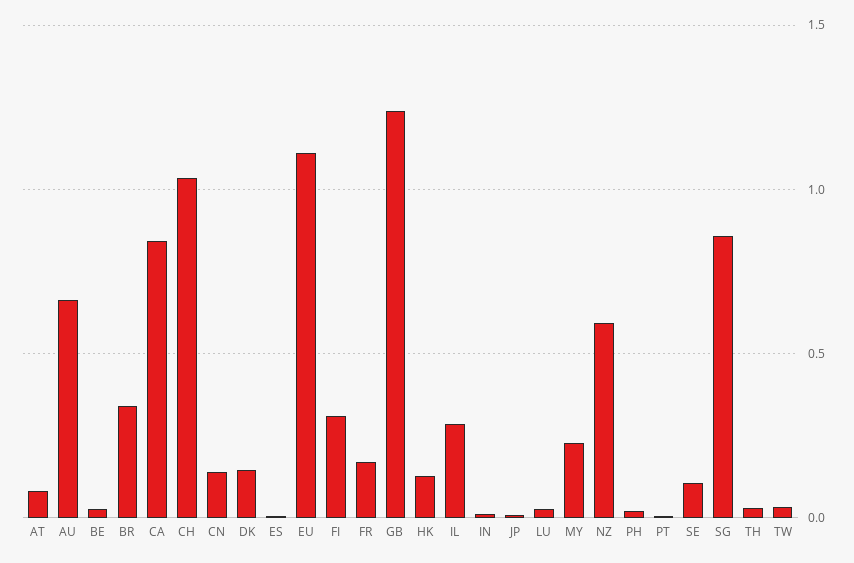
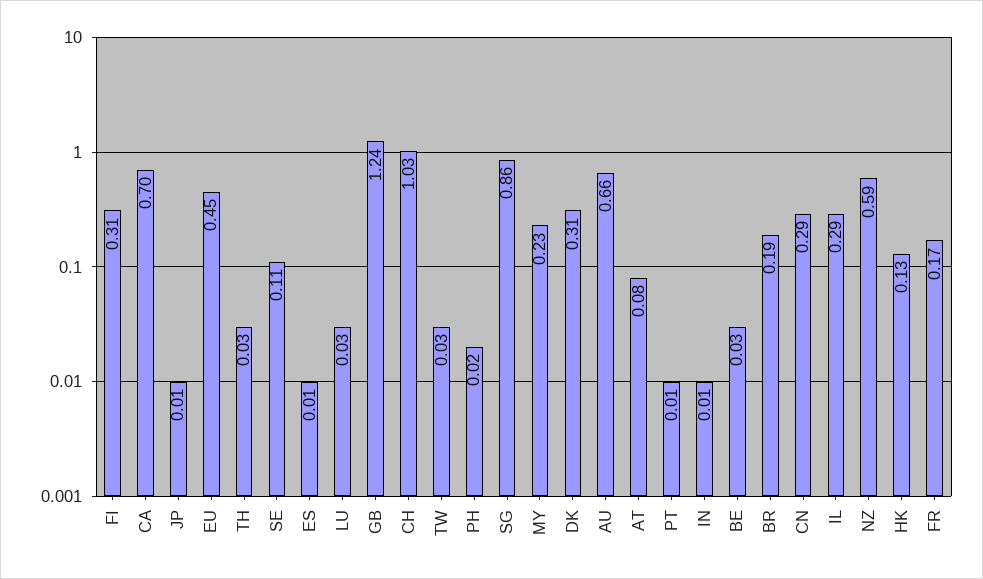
BR: 0.35 -> 0.19
CA: 0.85 -> 0.7
CN: 0.15 -> 0.29
DK: 0.15 -> 0.31
EU: 1.1 -> 0.45

